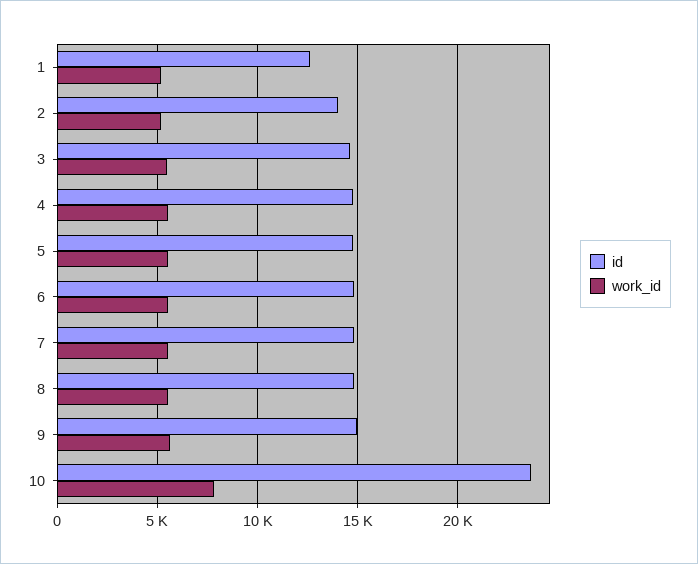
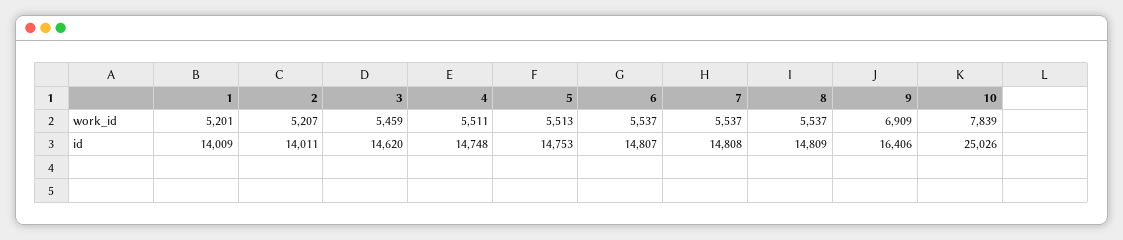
id, 1: 12500 -> 14009
id, 9: 15000 -> 16406
work_id, 9: 5500 -> 6909
id, 10: 23500 -> 25026

